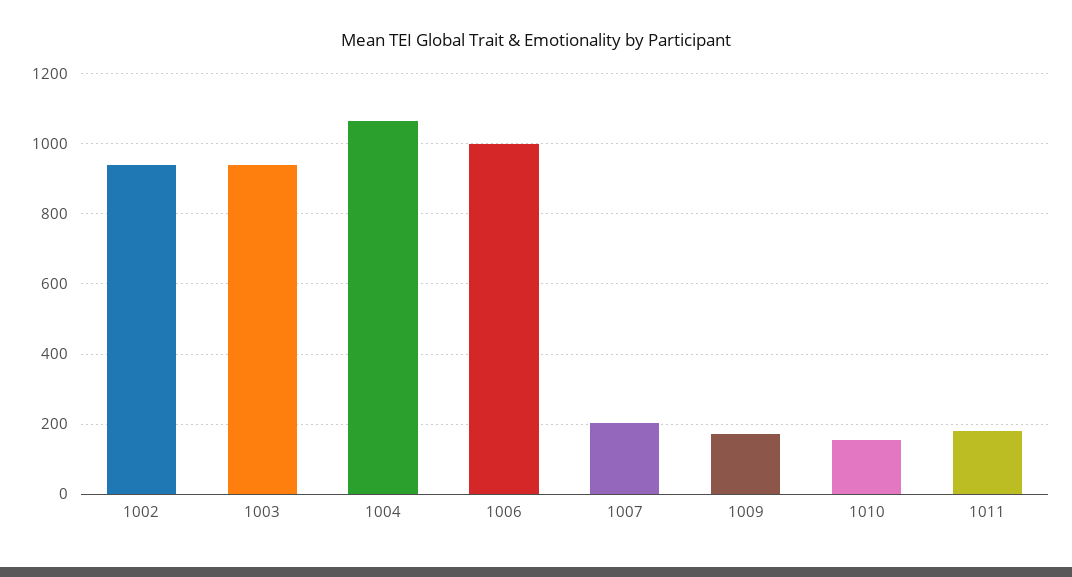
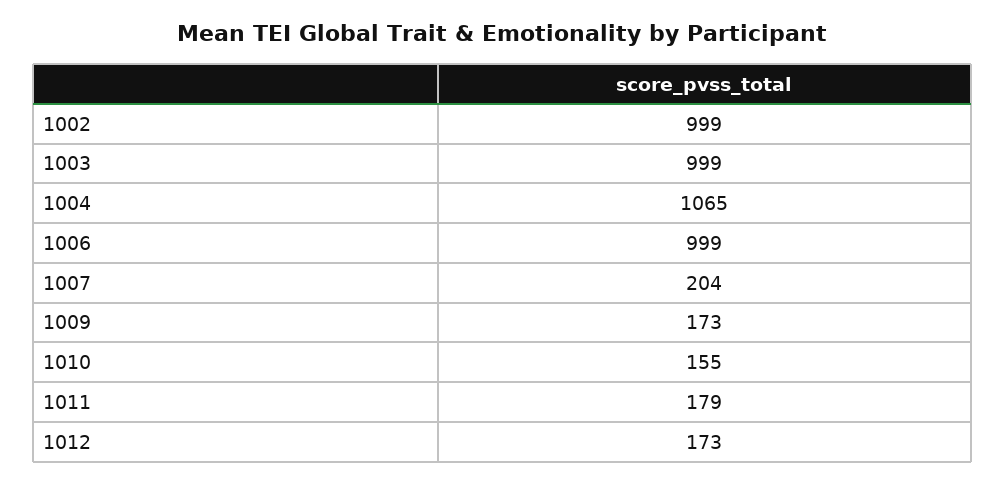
1002: 940 -> 999
1003: 940 -> 999
1012: none -> 173

